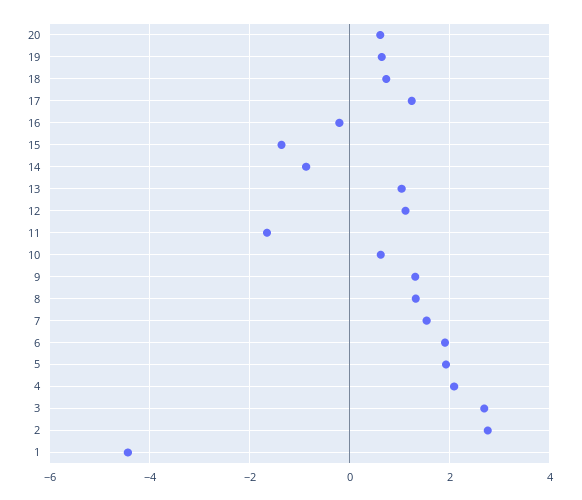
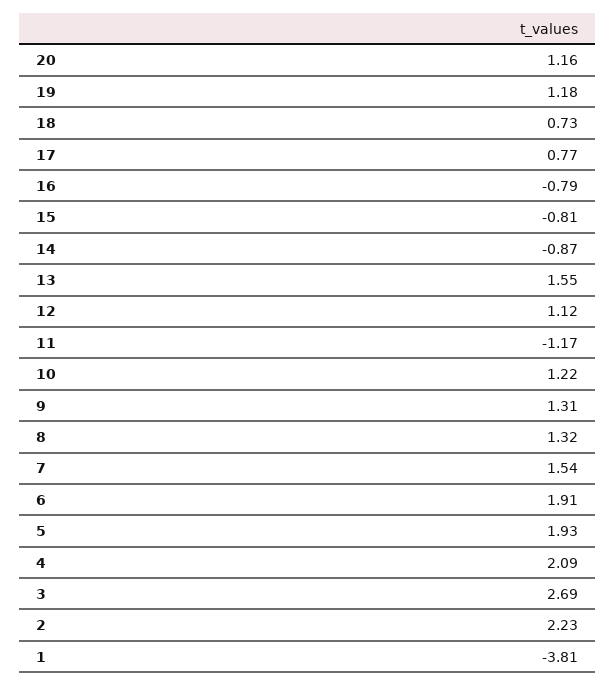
20: 0.6 -> 1.16
19: 0.6 -> 1.18
17: 1.2 -> 0.77
16: -0.2 -> -0.79
15: -1.4 -> -0.81
13: 1 -> 1.55
11: -1.6 -> -1.17
10: 0.6 -> 1.22
2: 2.8 -> 2.23
1: -4.4 -> -3.81

